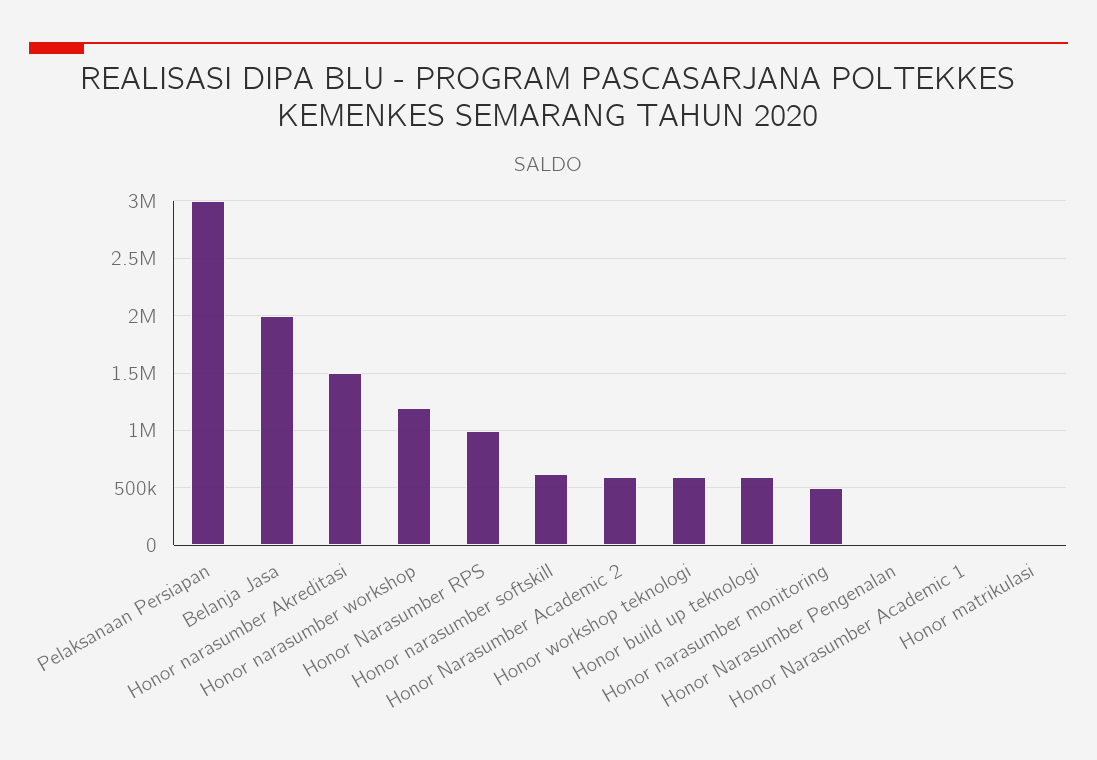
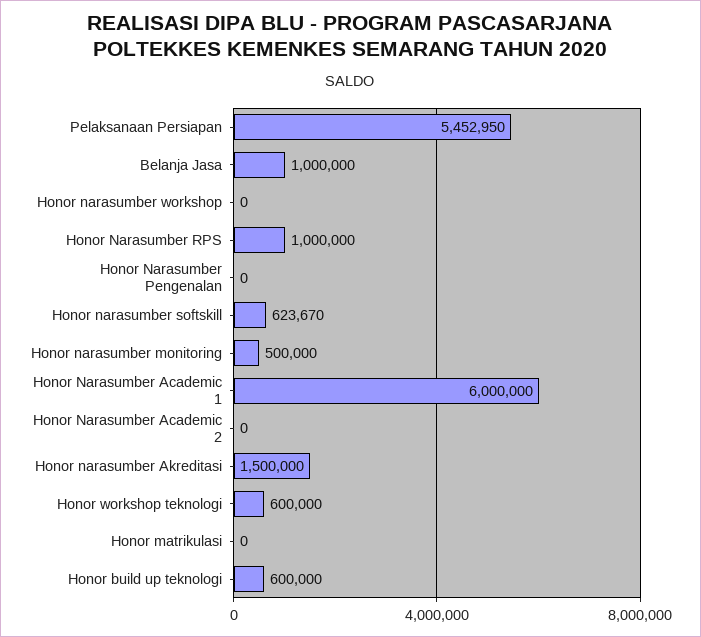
Pelaksanaan Persiapan: 3000000 -> 5452950
Belanja Jasa: 2000000 -> 1000000
Honor narasumber workshop: 1200000 -> 0
Honor Narasumber Academic 2: 600000 -> 0
Honor Narasumber Academic 1: 0 -> 6000000

